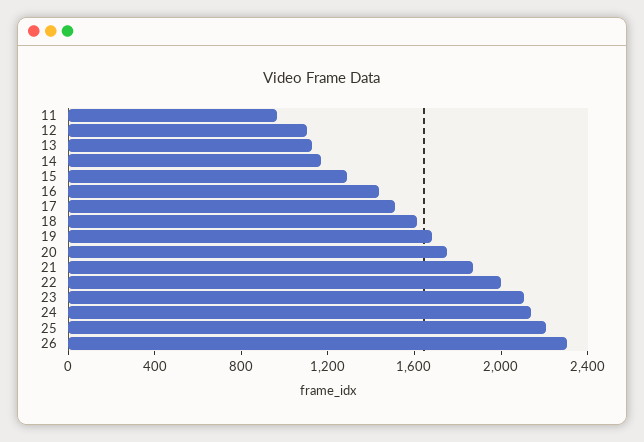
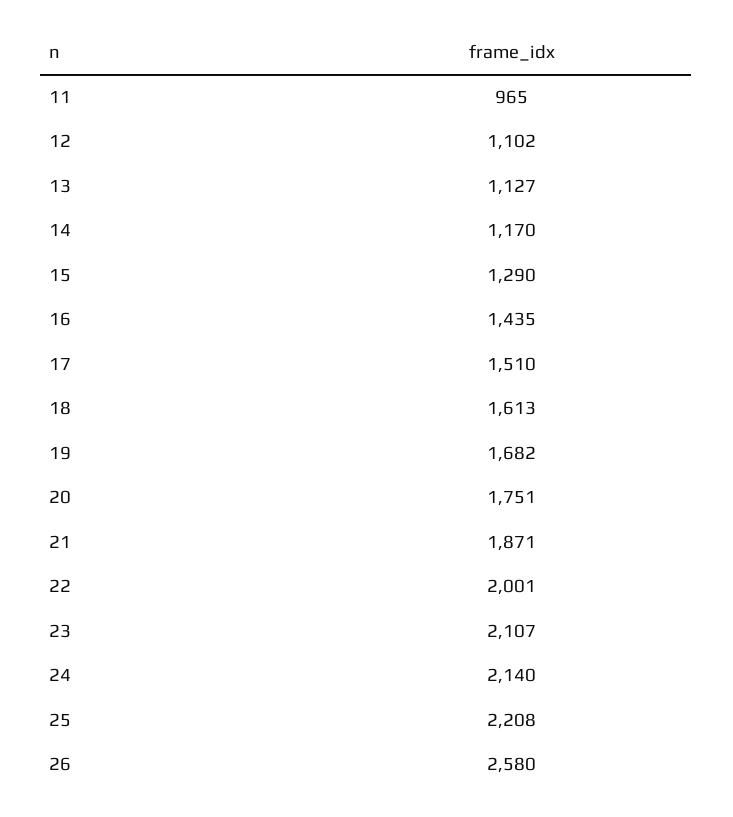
26: 2300 -> 2580

